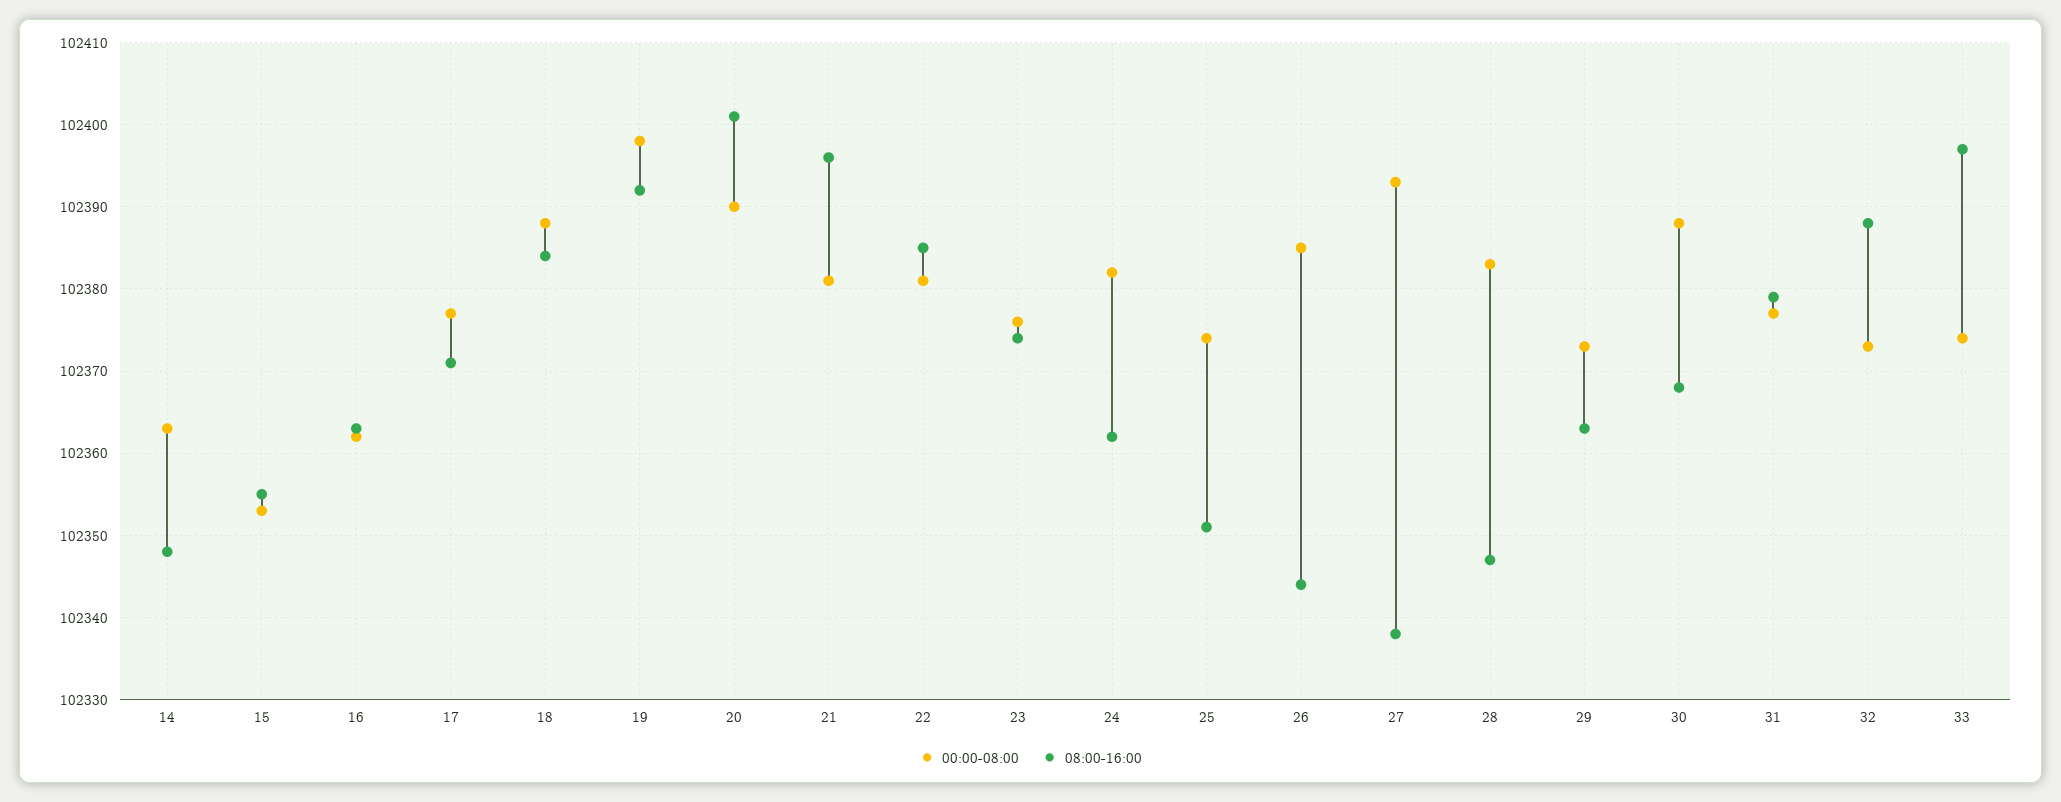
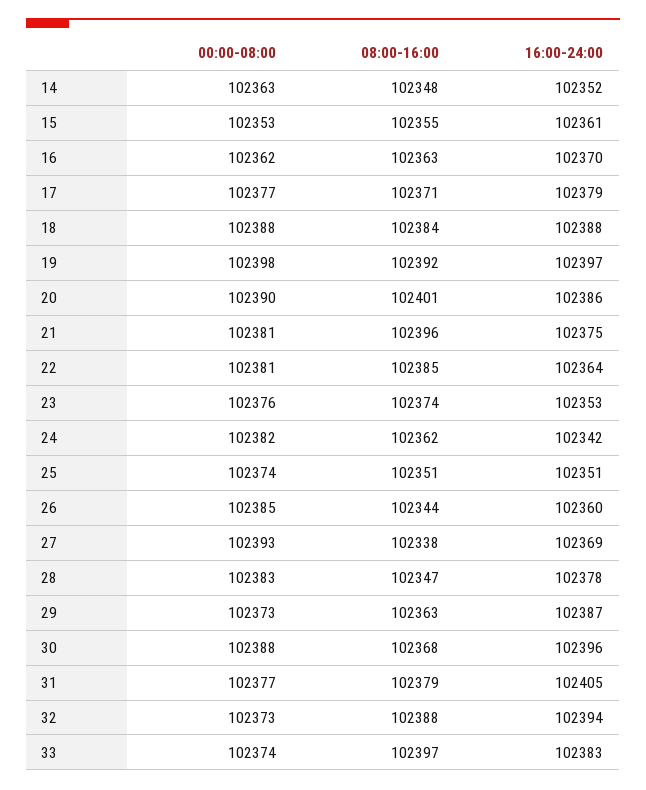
16:00-24:00, 14: none -> 102352
16:00-24:00, 15: none -> 102361
16:00-24:00, 16: none -> 102370
16:00-24:00, 17: none -> 102379
16:00-24:00, 18: none -> 102388
16:00-24:00, 19: none -> 102397
16:00-24:00, 20: none -> 102386
16:00-24:00, 21: none -> 102375
16:00-24:00, 22: none -> 102364
16:00-24:00, 23: none -> 102353
16:00-24:00, 24: none -> 102342
16:00-24:00, 25: none -> 102351
16:00-24:00, 26: none -> 102360
16:00-24:00, 27: none -> 102369
16:00-24:00, 28: none -> 102378
16:00-24:00, 29: none -> 102387
16:00-24:00, 30: none -> 102396
16:00-24:00, 31: none -> 102405
16:00-24:00, 32: none -> 102394
16:00-24:00, 33: none -> 102383

